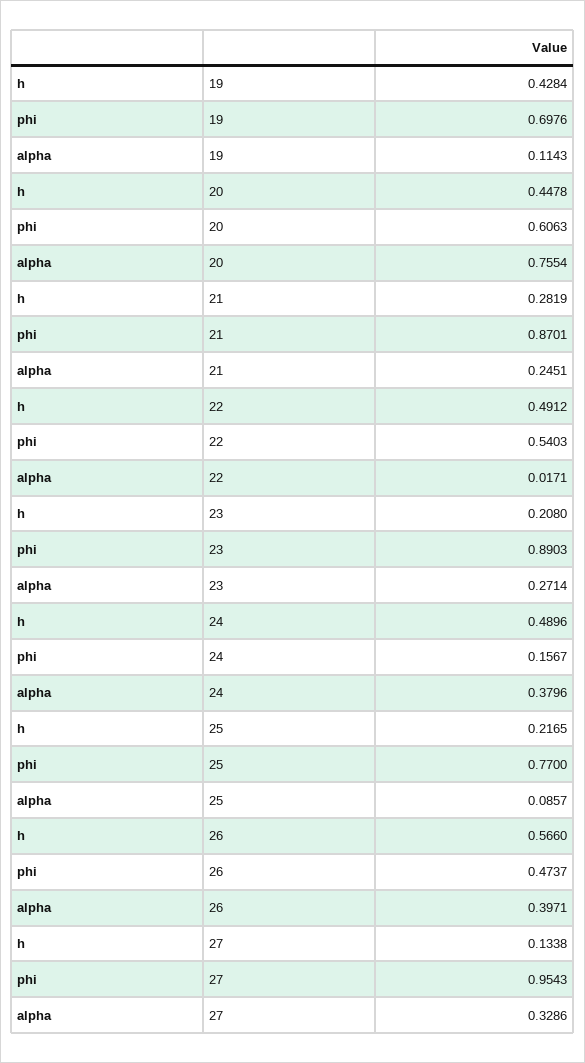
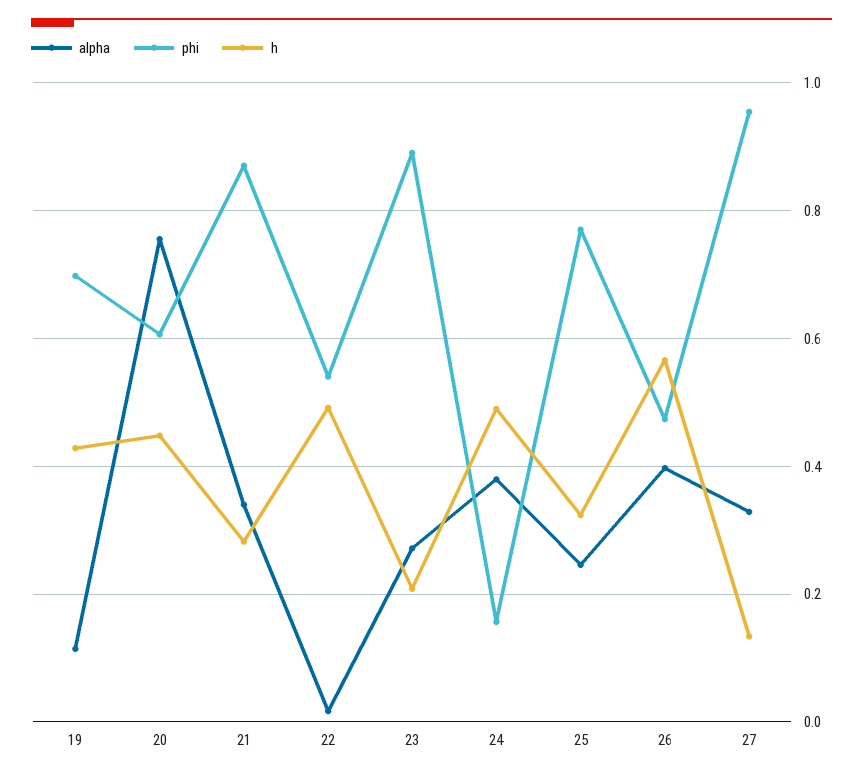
alpha, 21: 0.2451 -> 0.34
h, 25: 0.2165 -> 0.32
alpha, 25: 0.0857 -> 0.24

